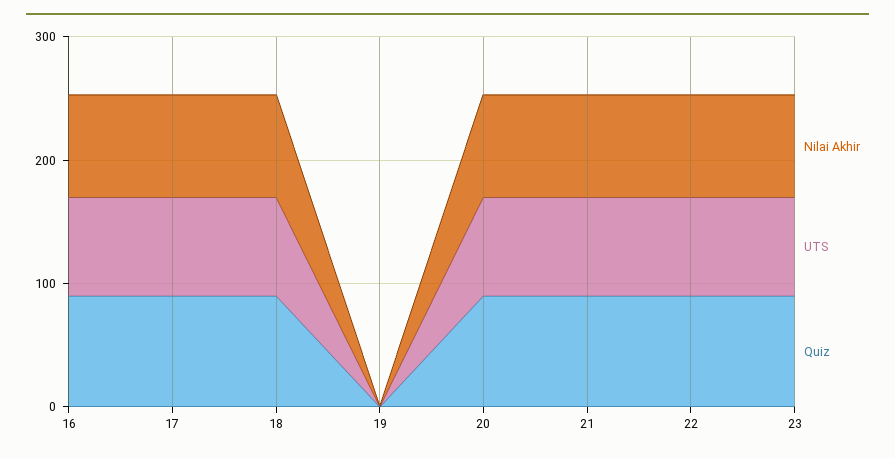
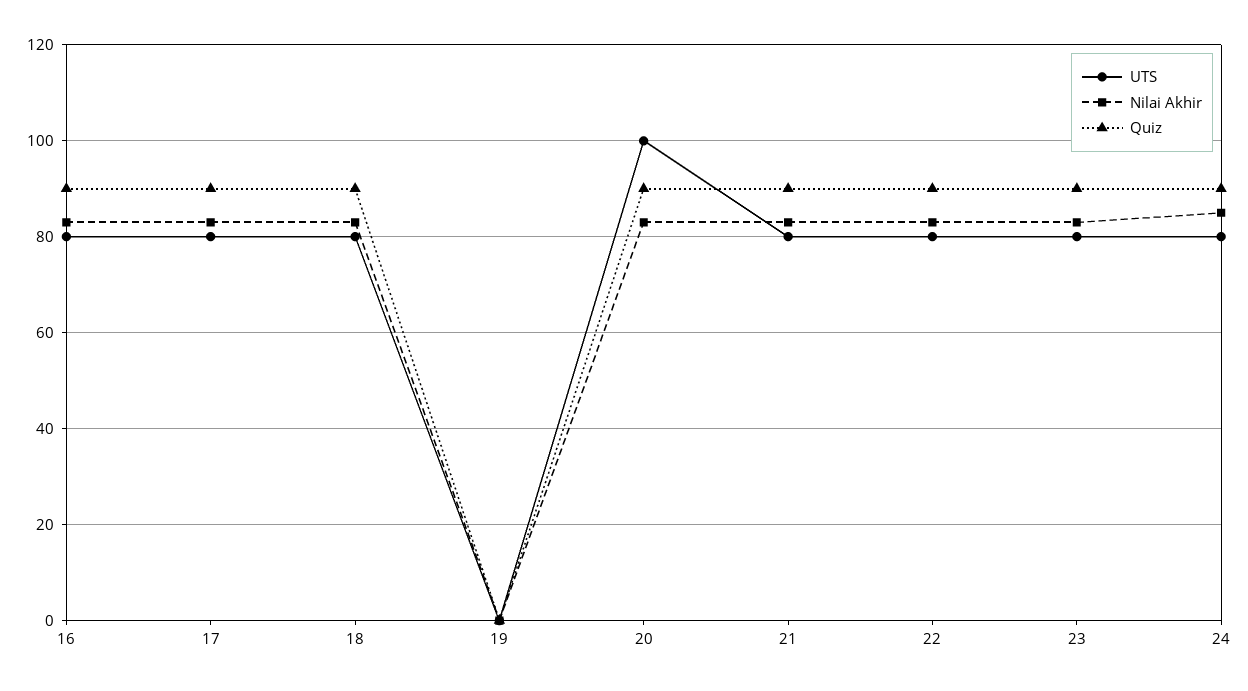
UTS, 20: 80 -> 100
UTS, 24: none -> 80
Nilai Akhir, 24: none -> 85
Quiz, 24: none -> 90

